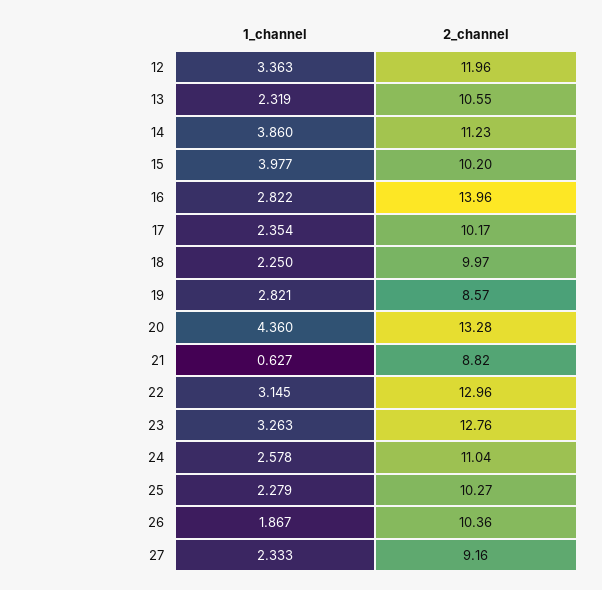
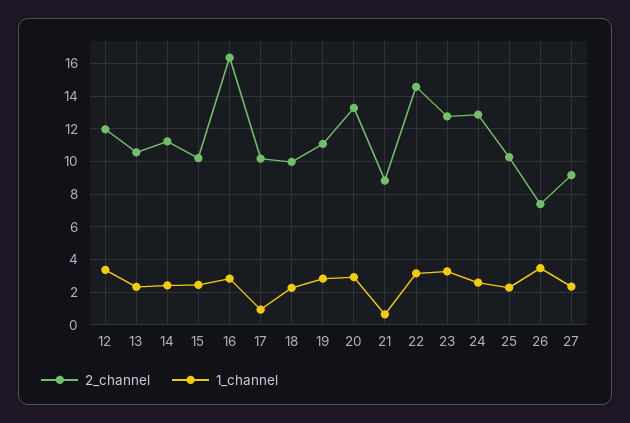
1_channel, 14: 3.86 -> 2.5
1_channel, 15: 3.977 -> 2.5
2_channel, 16: 13.96 -> 16.5
1_channel, 17: 2.354 -> 1
2_channel, 19: 8.57 -> 11
1_channel, 20: 4.36 -> 3
2_channel, 22: 12.96 -> 14.5
2_channel, 24: 11.04 -> 13
1_channel, 26: 1.867 -> 3.5
2_channel, 26: 10.36 -> 7.5

